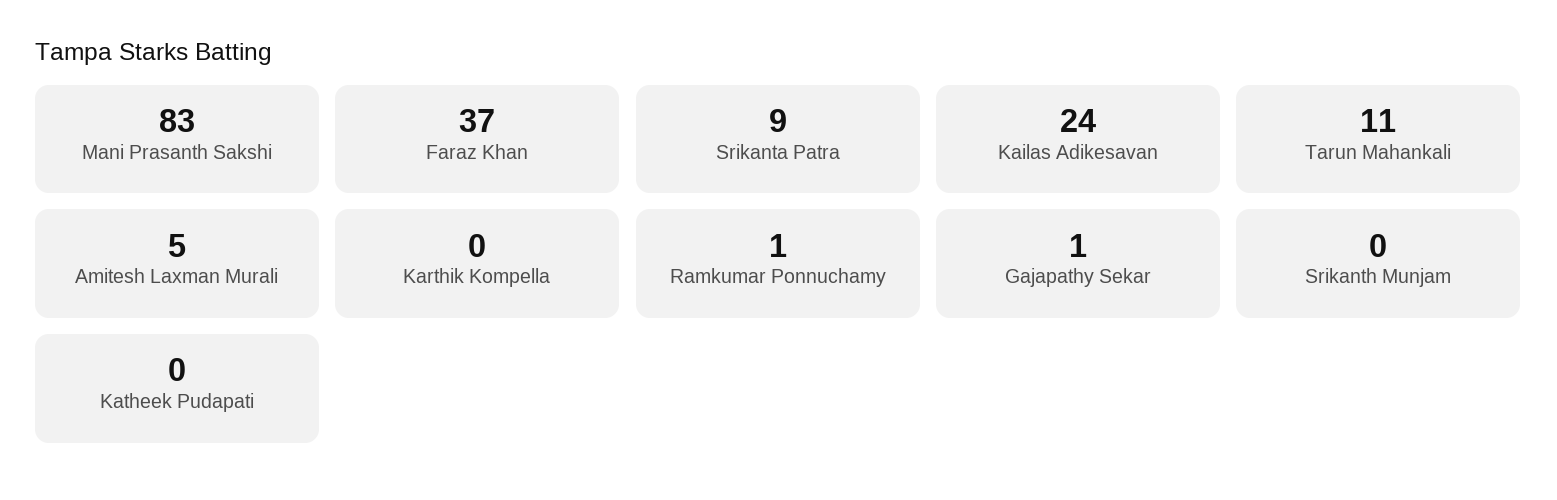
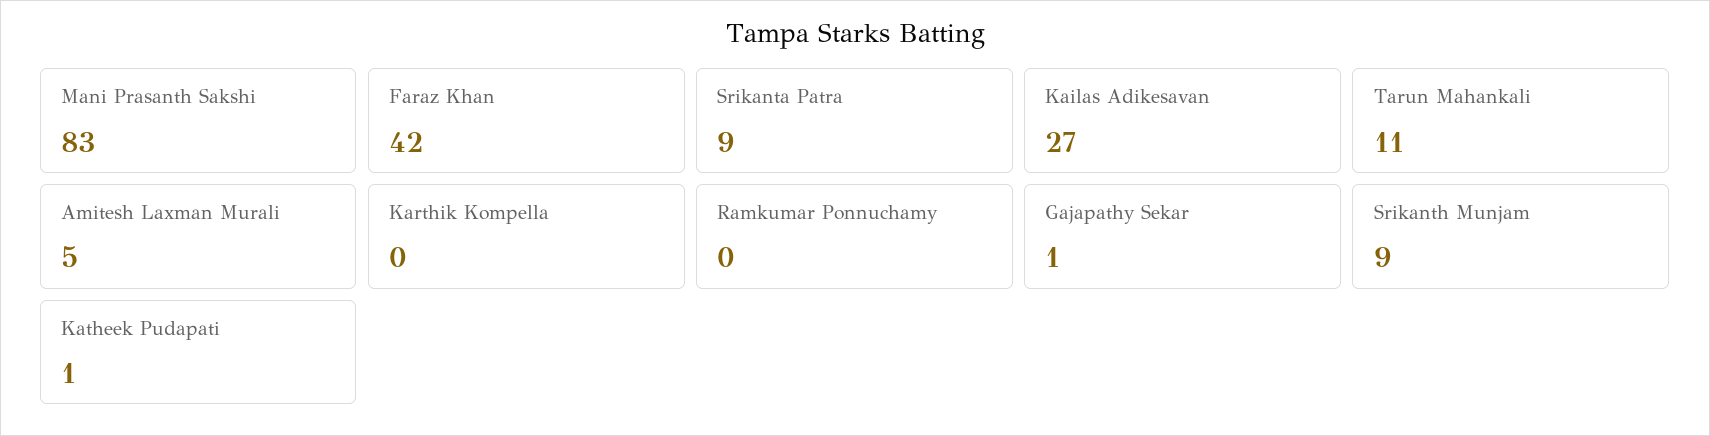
Faraz Khan: 37 -> 42
Kailas Adikesavan: 24 -> 27
Ramkumar Ponnuchamy: 1 -> 0
Srikanth Munjam: 0 -> 9
Katheek Pudapati: 0 -> 1

